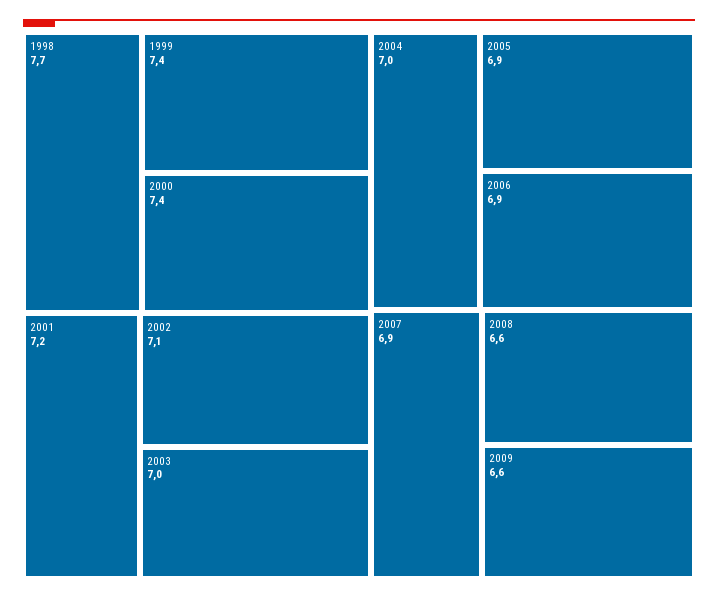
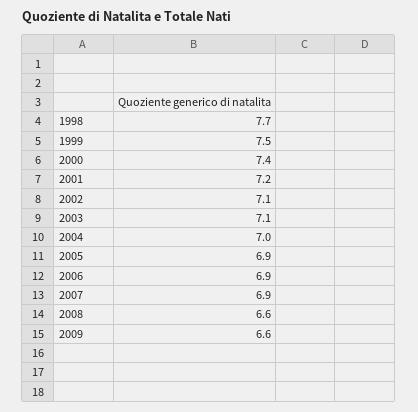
1999: 7.4 -> 7.5
2003: 7 -> 7.1

